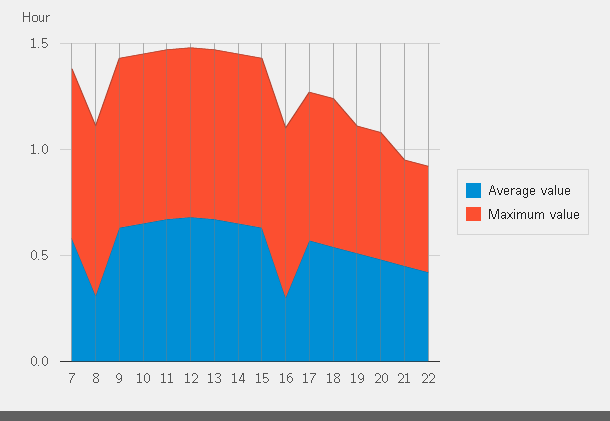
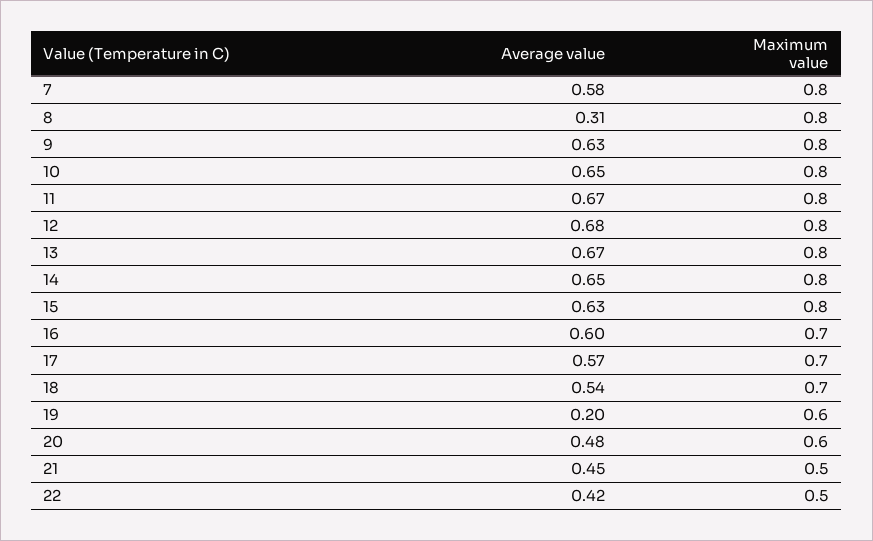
Average value, 16: 0.3 -> 0.6
Maximum value, 16: 0.8 -> 0.7
Average value, 19: 0.5 -> 0.2

